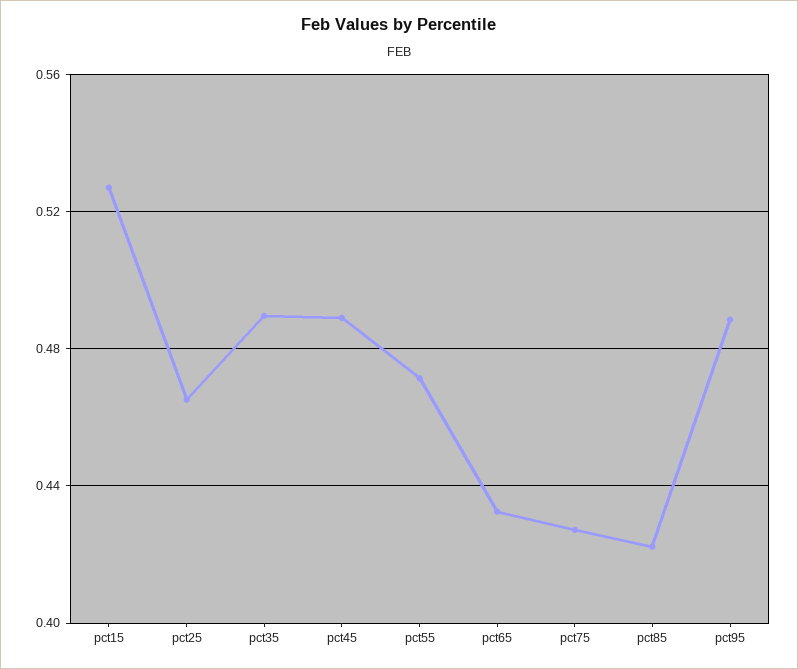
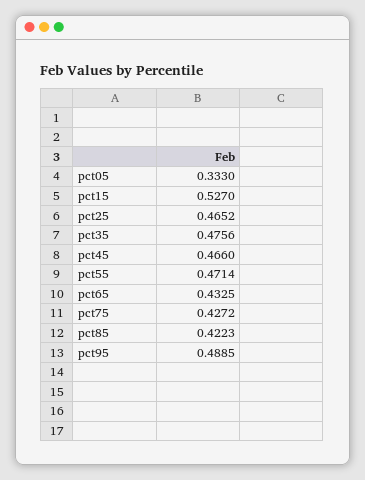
pct35: 0.49 -> 0.4756
pct45: 0.49 -> 0.466
pct05: none -> 0.333

